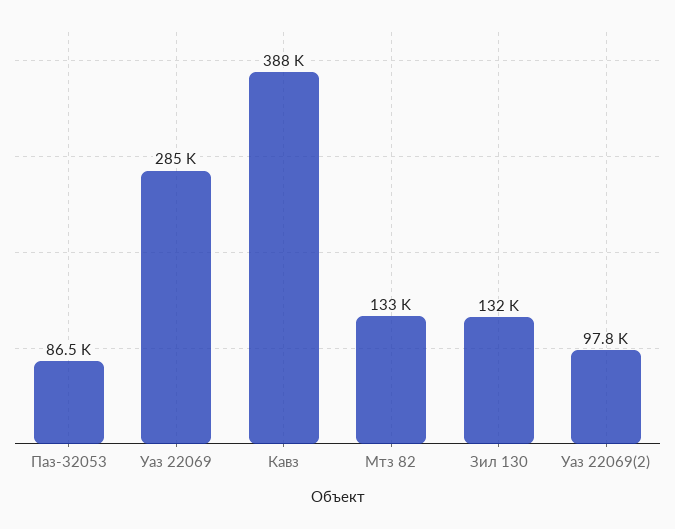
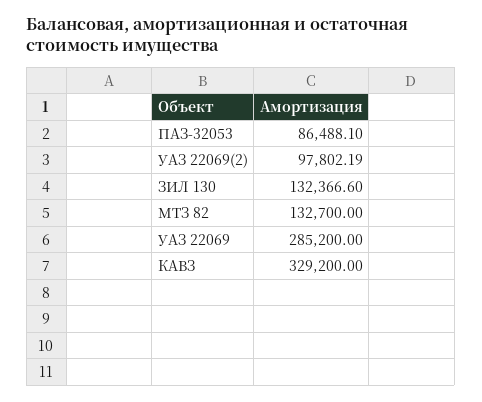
Кавз: 388000 -> 329200

